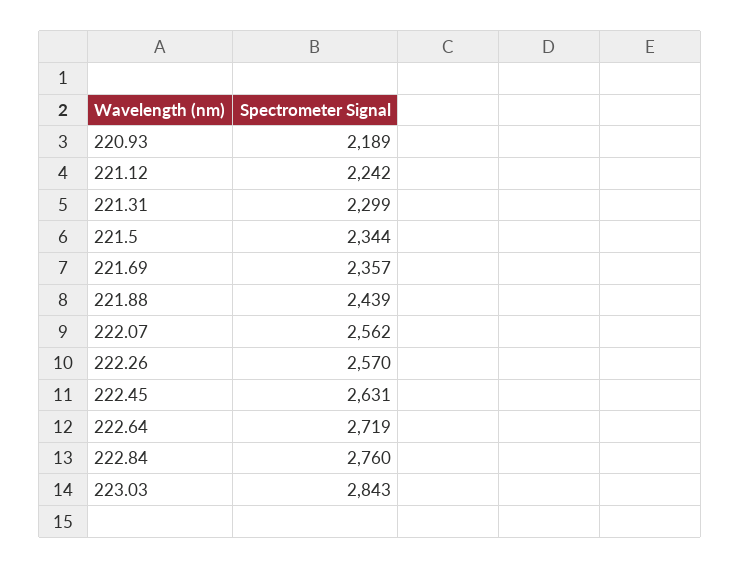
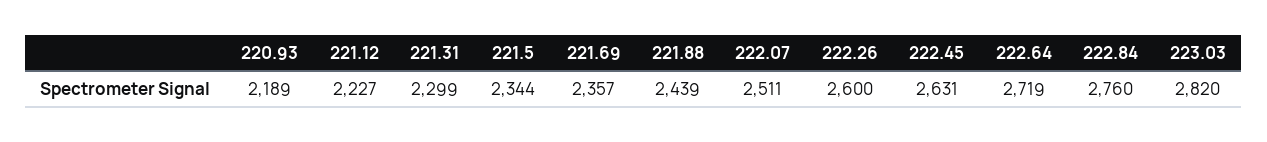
221.12: 2242 -> 2227
222.07: 2562 -> 2511
222.26: 2570 -> 2600
223.03: 2843 -> 2820

